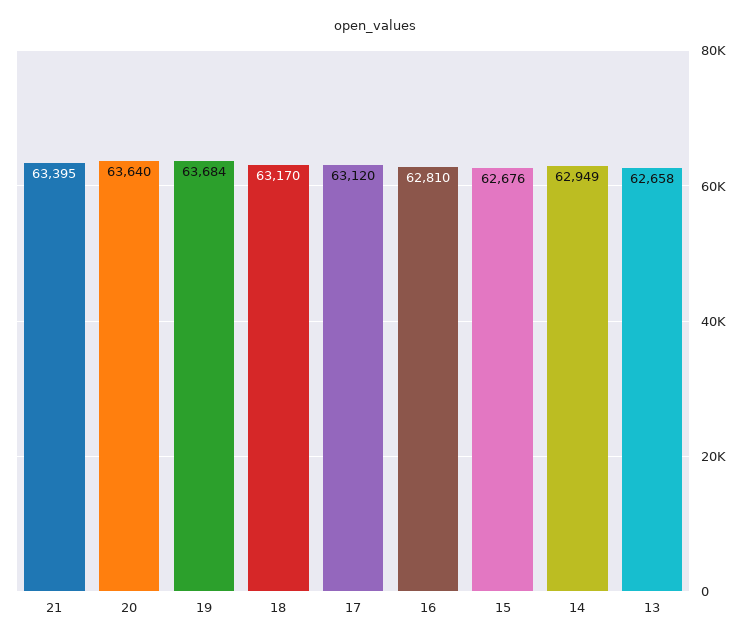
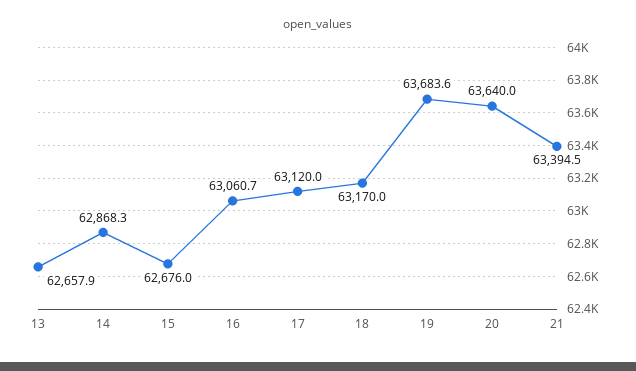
16: 62810 -> 63060.7
14: 62949 -> 62868.3

